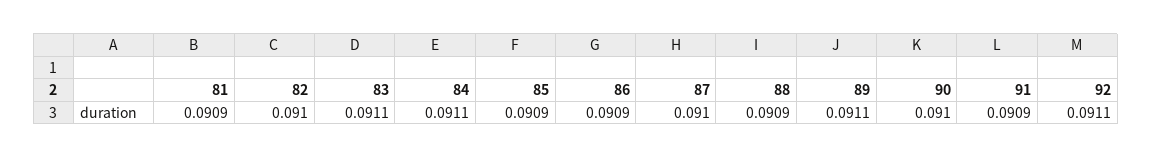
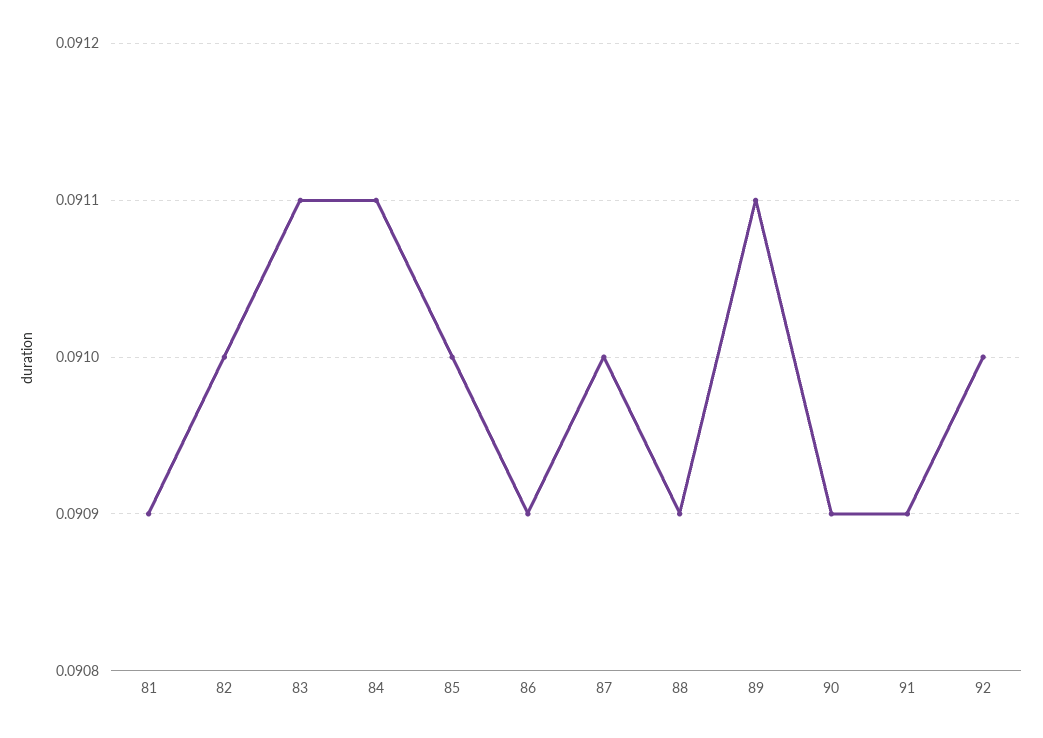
85: 0.0909 -> 0.091
90: 0.091 -> 0.0909
92: 0.0911 -> 0.091

